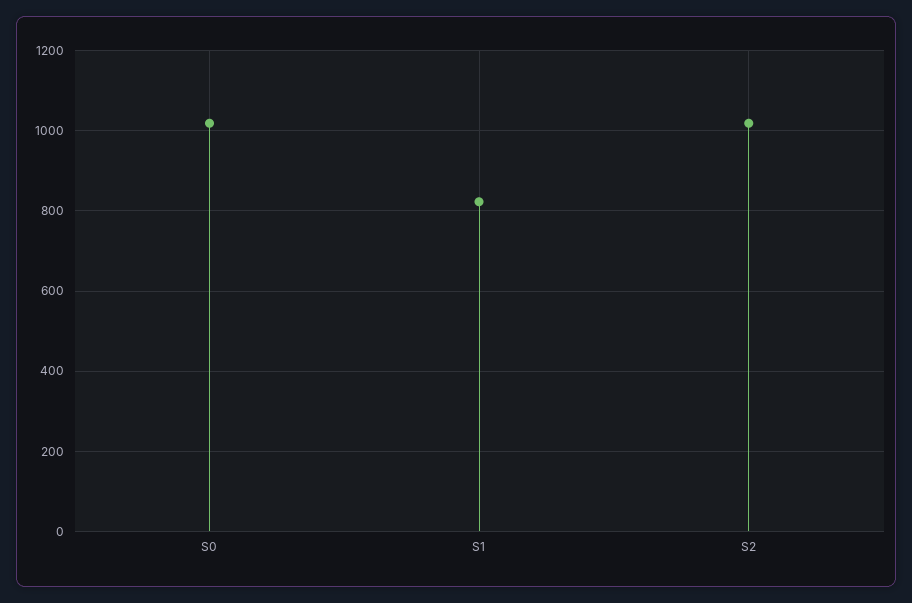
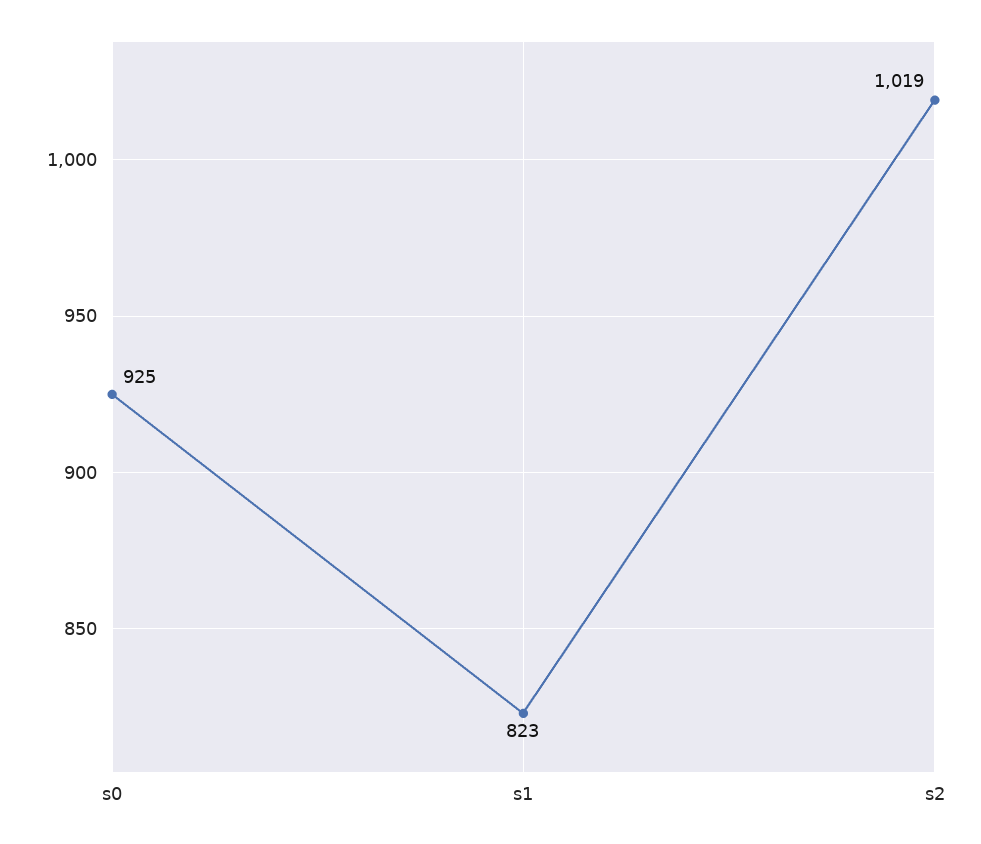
S0: 1020 -> 925

